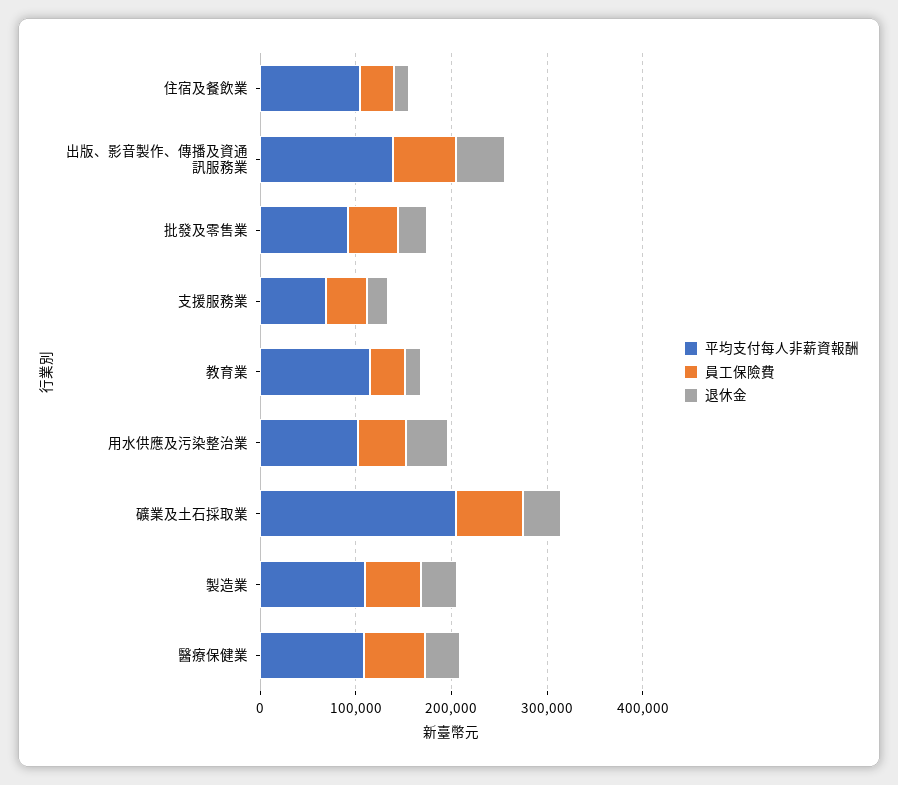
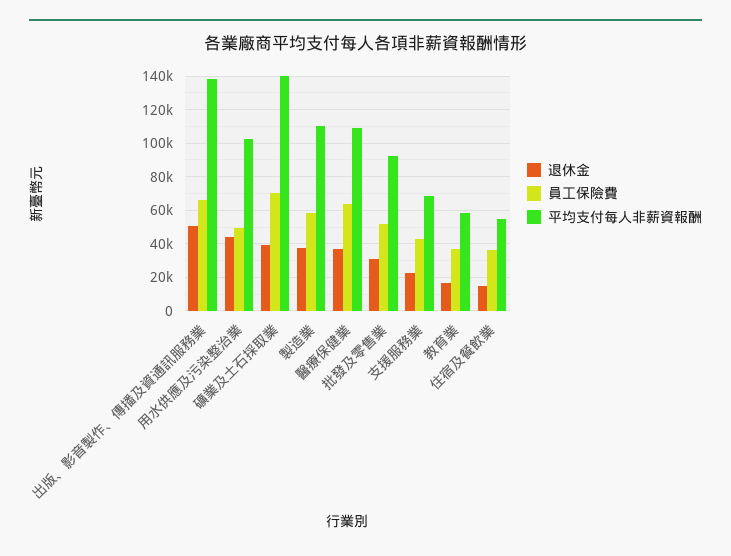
平均支付每人非薪資報酬, 住宿及餐飲業: 100000 -> 55000
平均支付每人非薪資報酬, 教育業: 120000 -> 60000
平均支付每人非薪資報酬, 礦業及土石採取業: 200000 -> 140000

